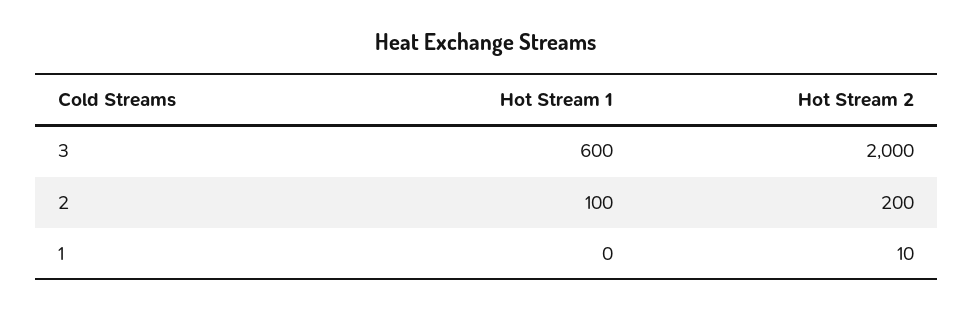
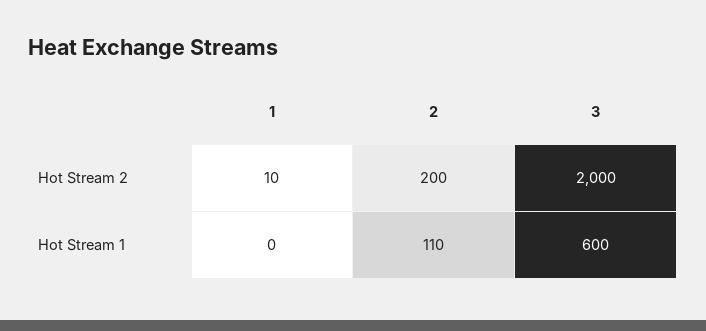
Hot Stream 1, 2: 100 -> 110

